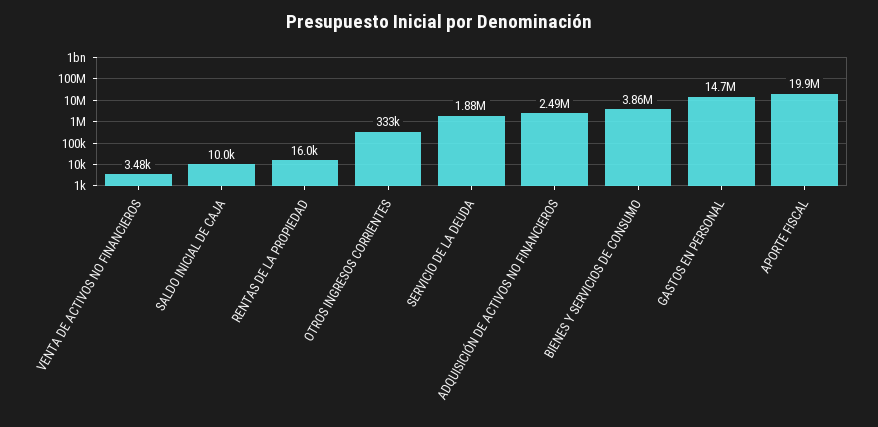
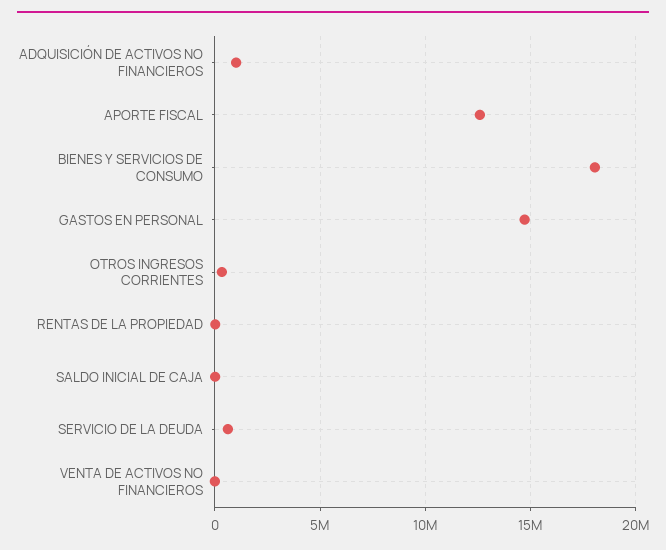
SERVICIO DE LA DEUDA: 1880000 -> 500000
ADQUISICIÓN DE ACTIVOS NO FINANCIEROS: 2490000 -> 1000000
BIENES Y SERVICIOS DE CONSUMO: 3860000 -> 18000000
APORTE FISCAL: 19900000 -> 12500000

